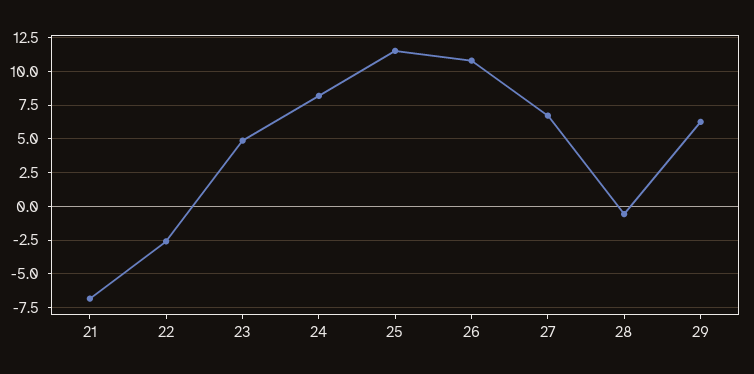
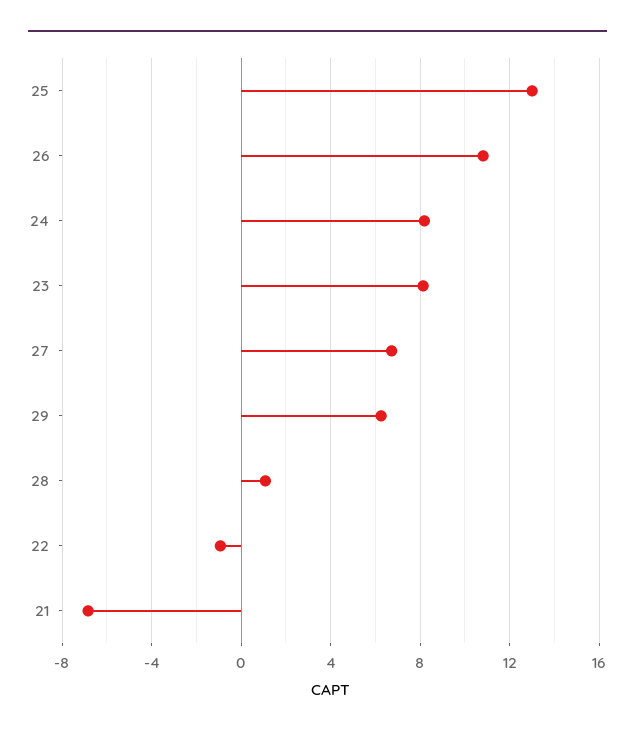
22: -2.5 -> -1
23: 5 -> 8
25: 11.5 -> 13
28: -0.5 -> 1

